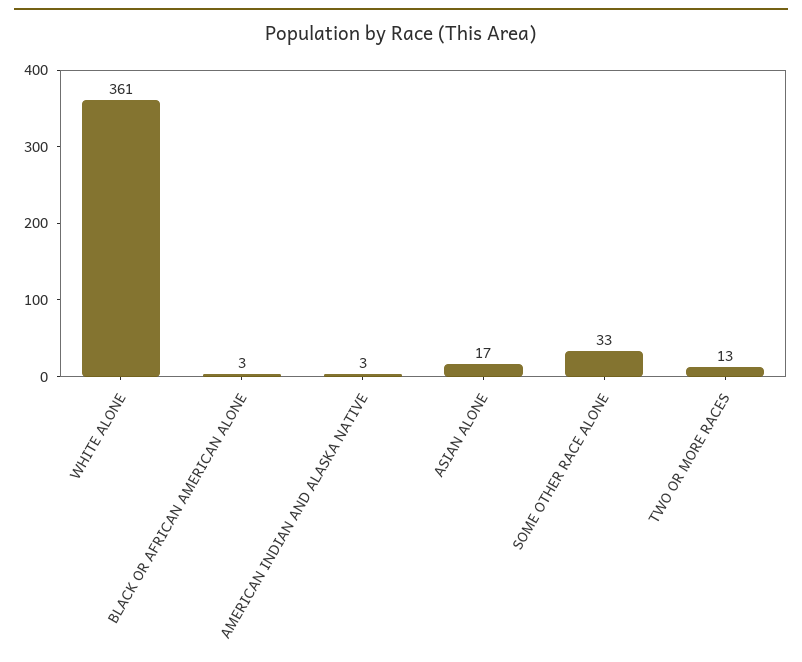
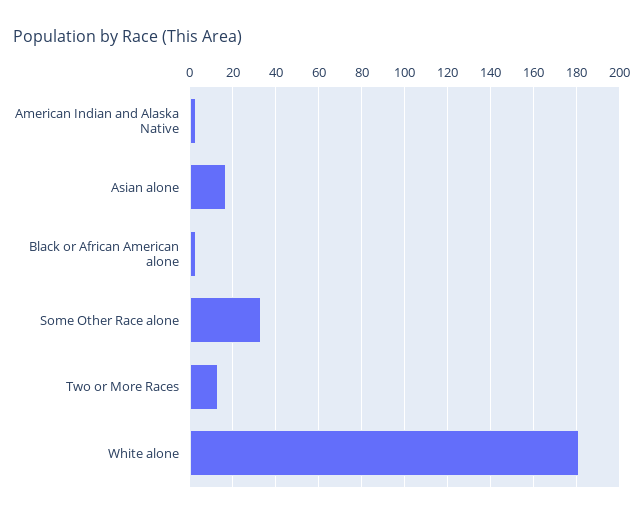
WHITE ALONE: 361 -> 180

